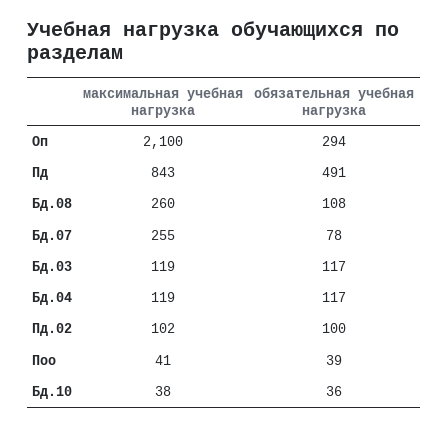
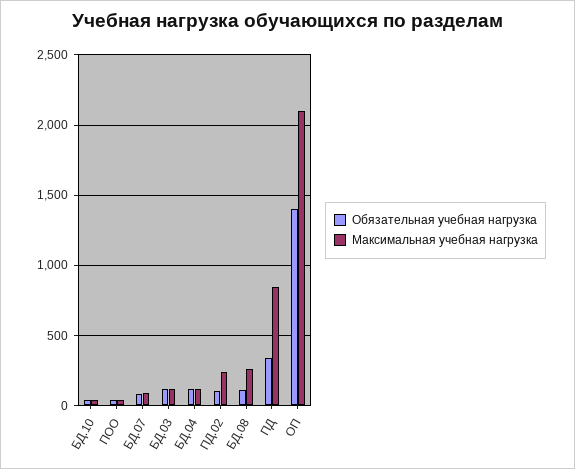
обязательная учебная нагрузка, Оп: 294 -> 1400
обязательная учебная нагрузка, Пд: 491 -> 350
максимальная учебная нагрузка, Бд.07: 255 -> 100
максимальная учебная нагрузка, Пд.02: 102 -> 250

